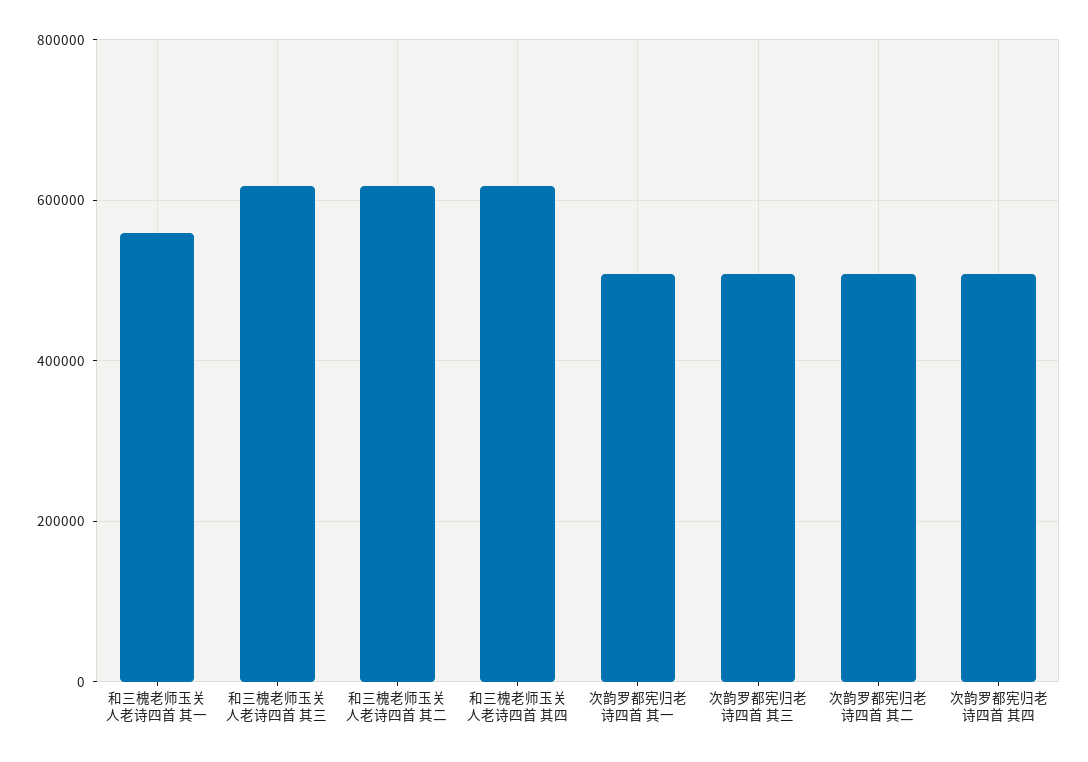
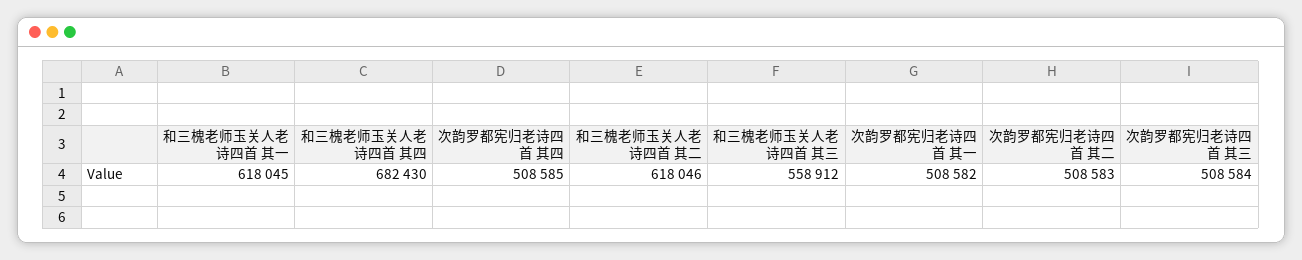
和三槐老师玉关人老诗四首 其一: 560000 -> 618045
和三槐老师玉关人老诗四首 其三: 620000 -> 558912
和三槐老师玉关人老诗四首 其四: 620000 -> 682430

